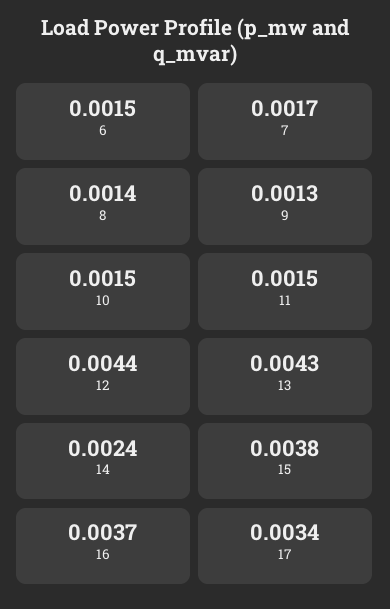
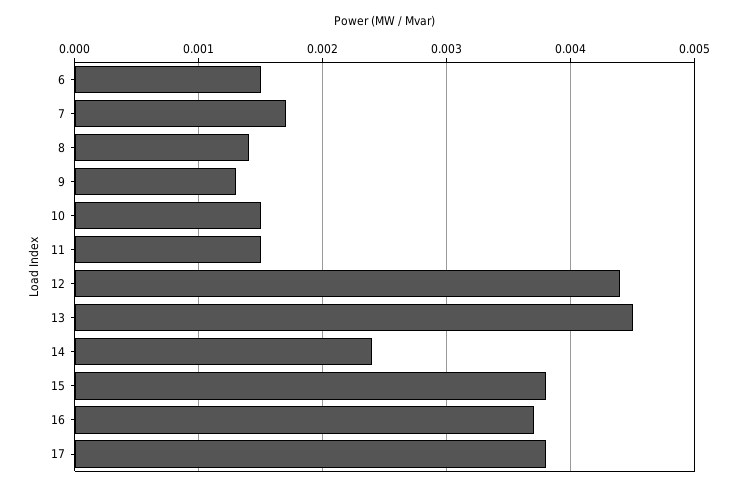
13: 0.0043 -> 0.0045
17: 0.0034 -> 0.0038

